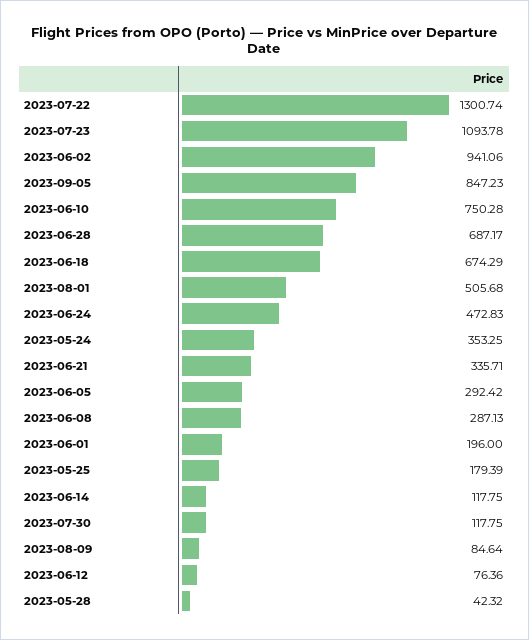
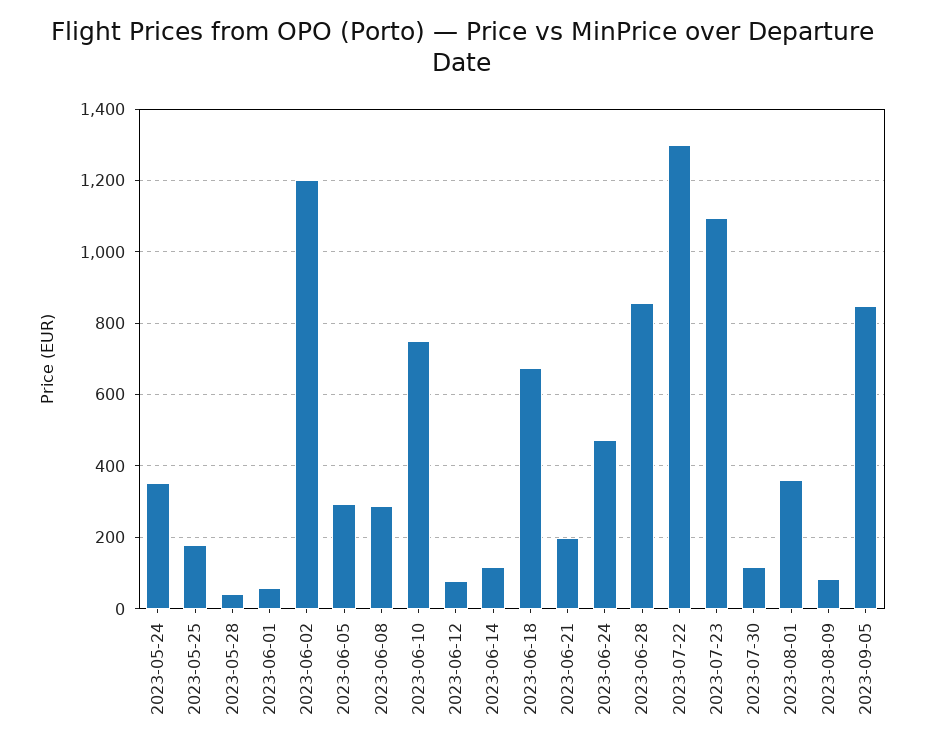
2023-06-02: 941.06 -> 1200
2023-06-28: 687.17 -> 860
2023-08-01: 505.68 -> 360
2023-06-21: 335.71 -> 200
2023-06-01: 196 -> 60

